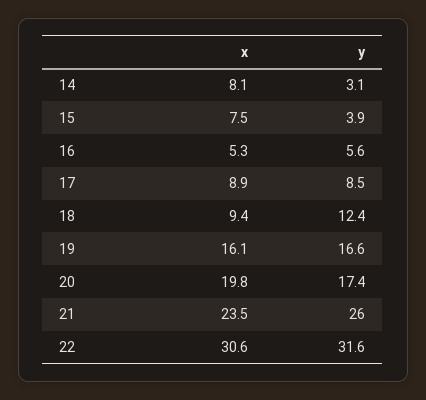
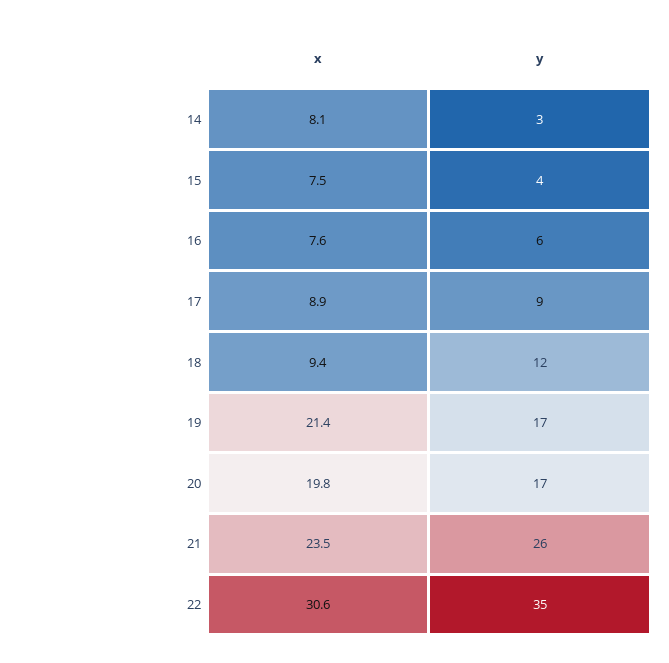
x, 16: 5.3 -> 7.6
x, 19: 16.1 -> 21.4
y, 22: 31.6 -> 35

